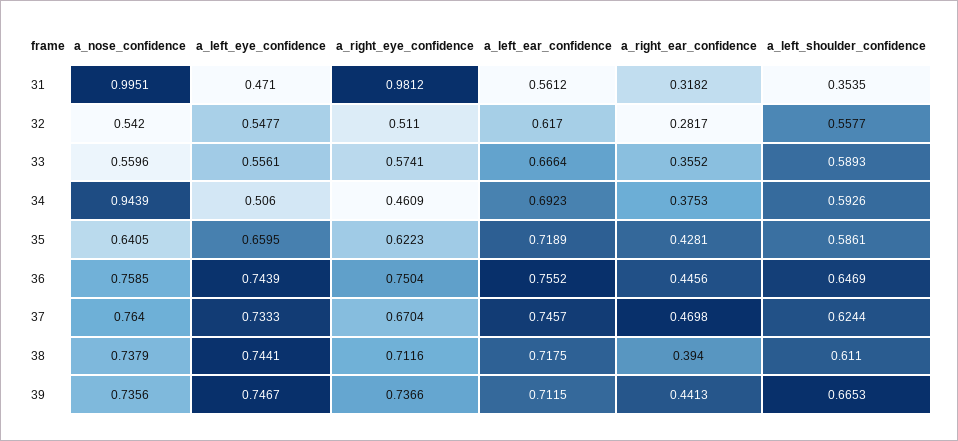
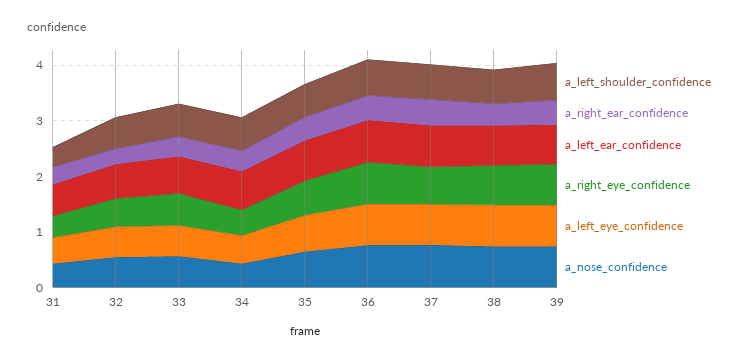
a_nose_confidence, 31: 0.9951 -> 0.4
a_right_eye_confidence, 31: 0.9812 -> 0.4
a_nose_confidence, 34: 0.9439 -> 0.4

